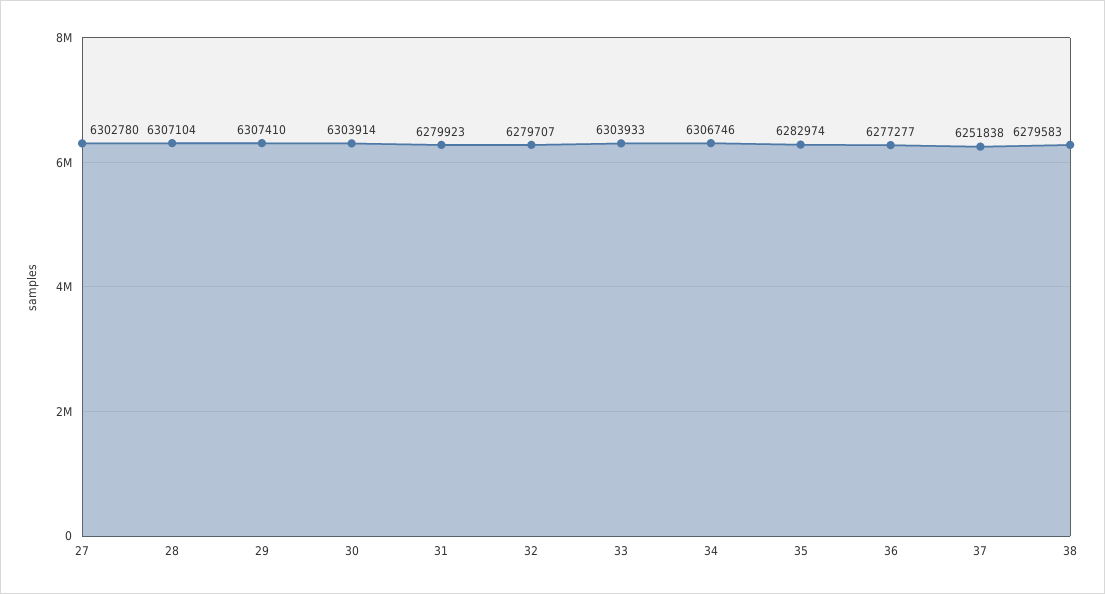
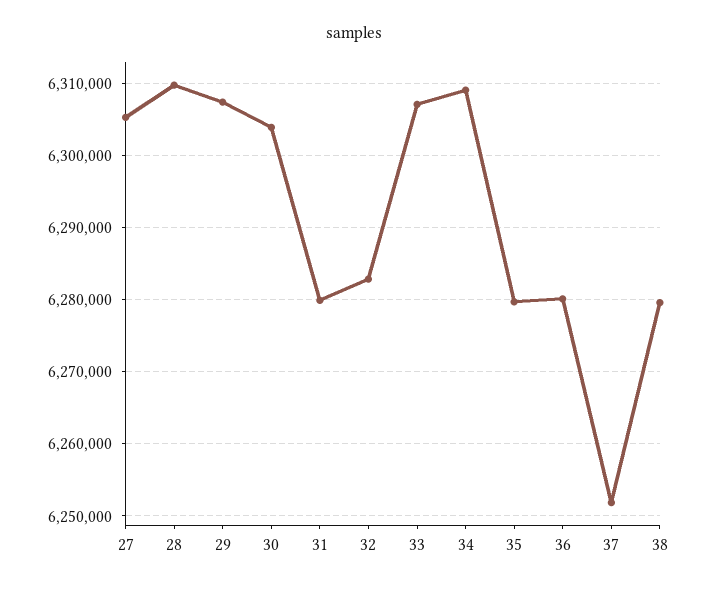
27: 6302780 -> 6305000
28: 6307104 -> 6310000
32: 6279707 -> 6283000
33: 6303933 -> 6307000
34: 6306746 -> 6309000
35: 6282974 -> 6280000
36: 6277277 -> 6280000

